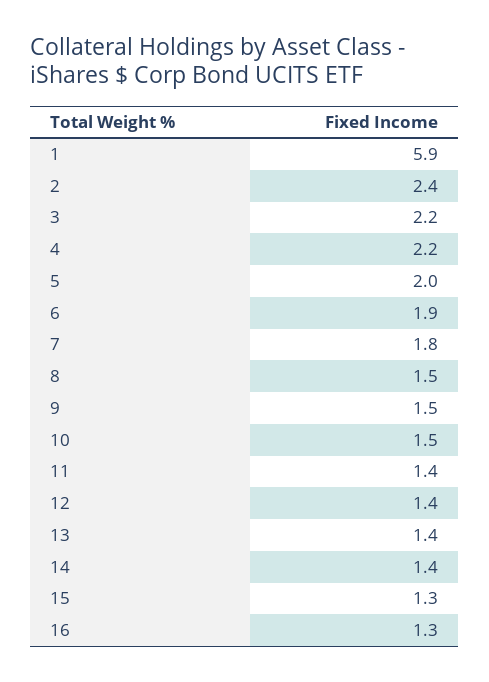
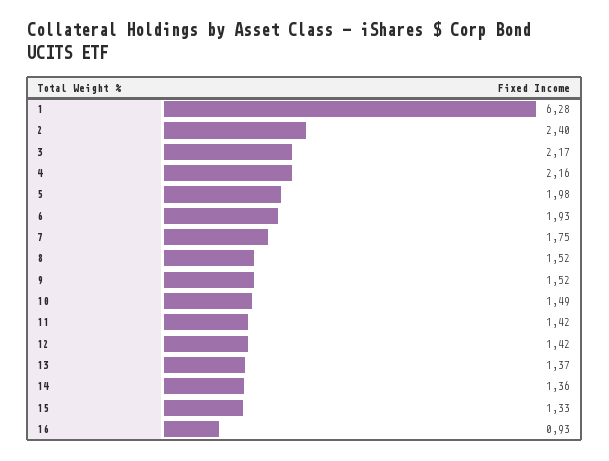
1: 5.9 -> 6.28
16: 1.3 -> 0.93

